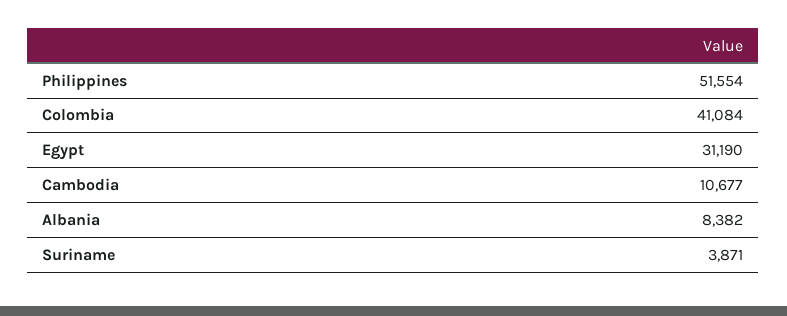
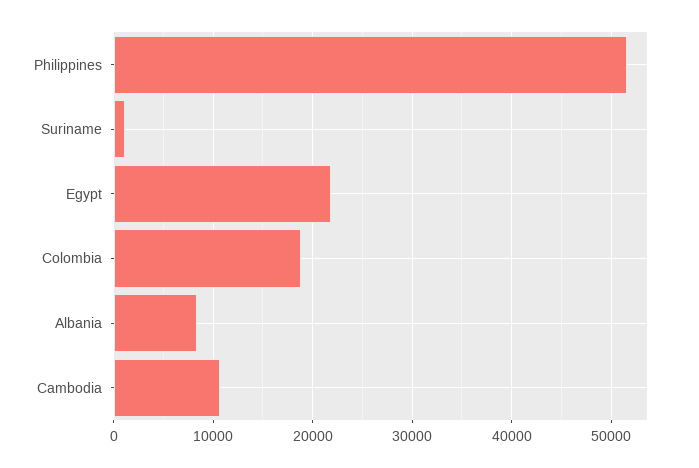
Colombia: 41084 -> 19000
Egypt: 31190 -> 22000
Suriname: 3871 -> 1000

